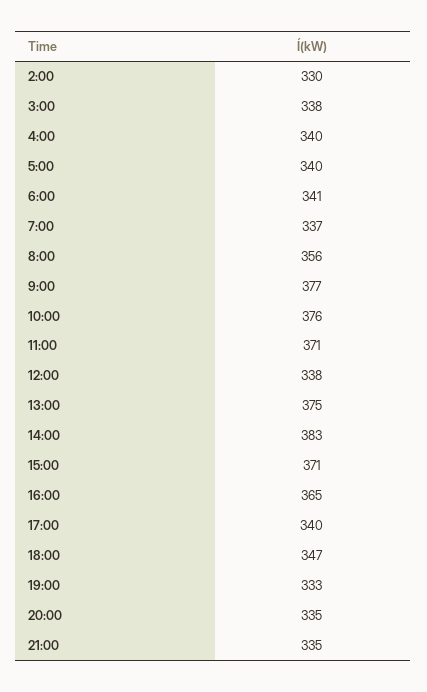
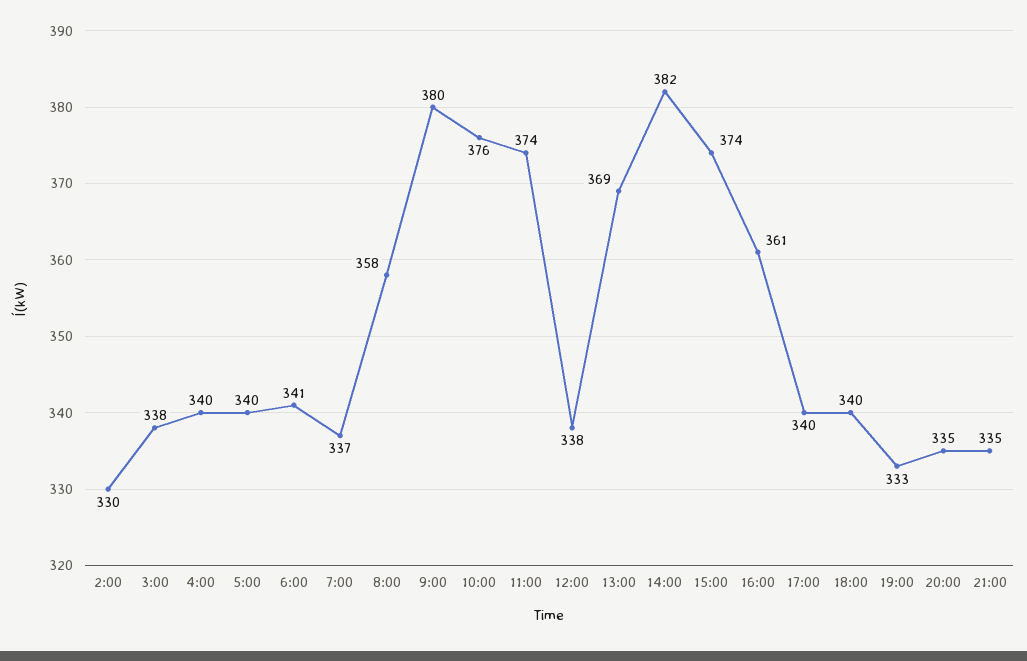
8:00: 356 -> 358
9:00: 377 -> 380
11:00: 371 -> 374
13:00: 375 -> 369
14:00: 383 -> 382
15:00: 371 -> 374
16:00: 365 -> 361
18:00: 347 -> 340

